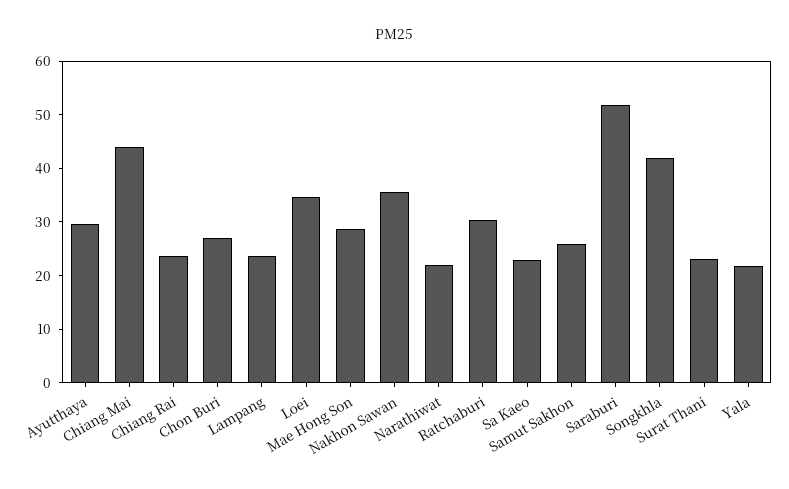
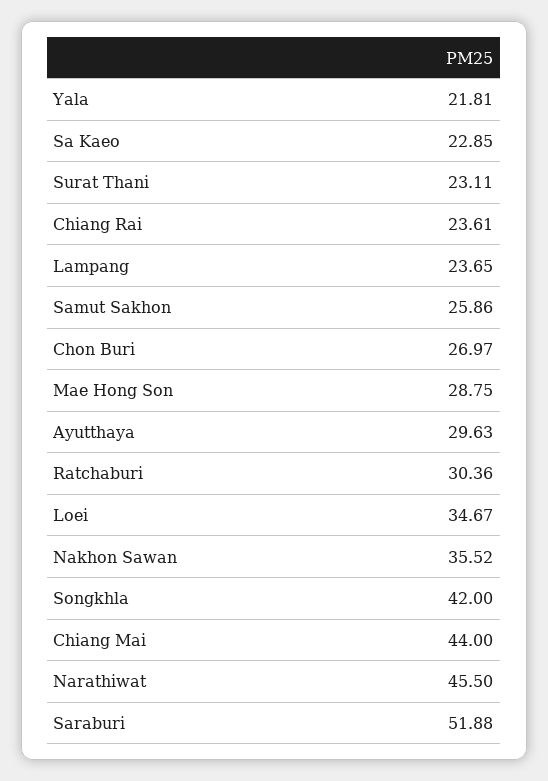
Narathiwat: 22 -> 45.5

